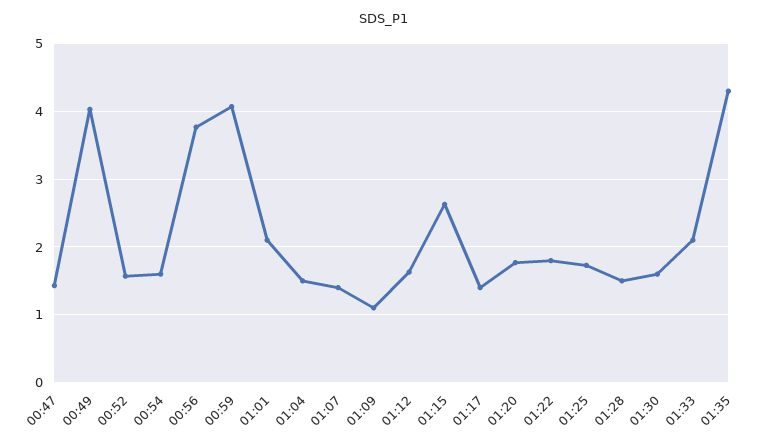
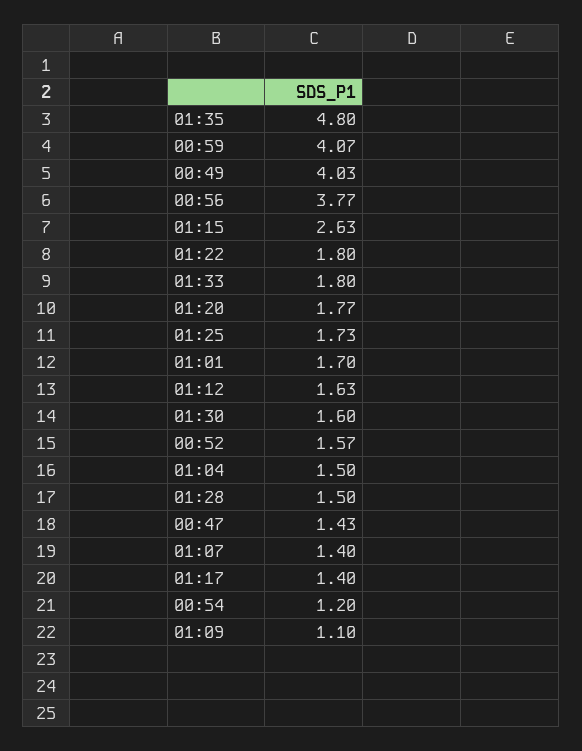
00:54: 1.6 -> 1.2
01:01: 2.1 -> 1.7
01:33: 2.1 -> 1.8
01:35: 4.3 -> 4.8

